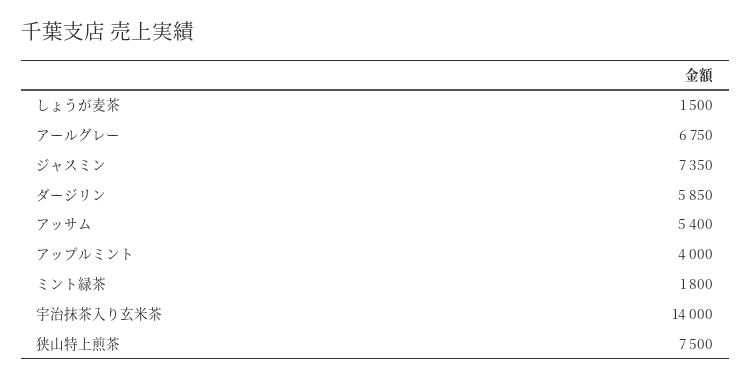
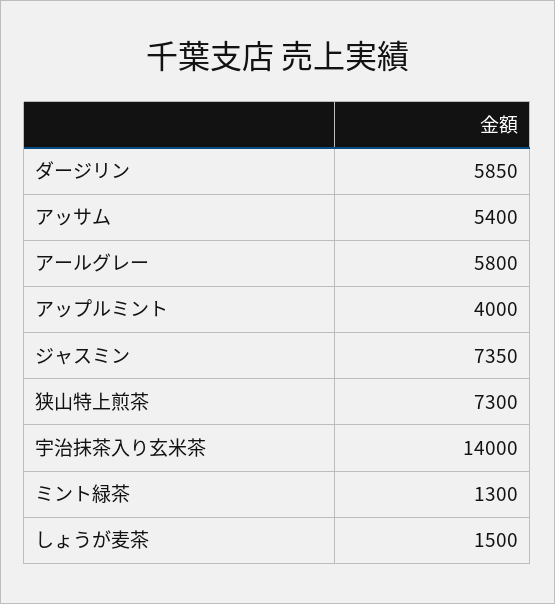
アールグレー: 6750 -> 5800
ミント緑茶: 1800 -> 1300
狭山特上煎茶: 7500 -> 7300

